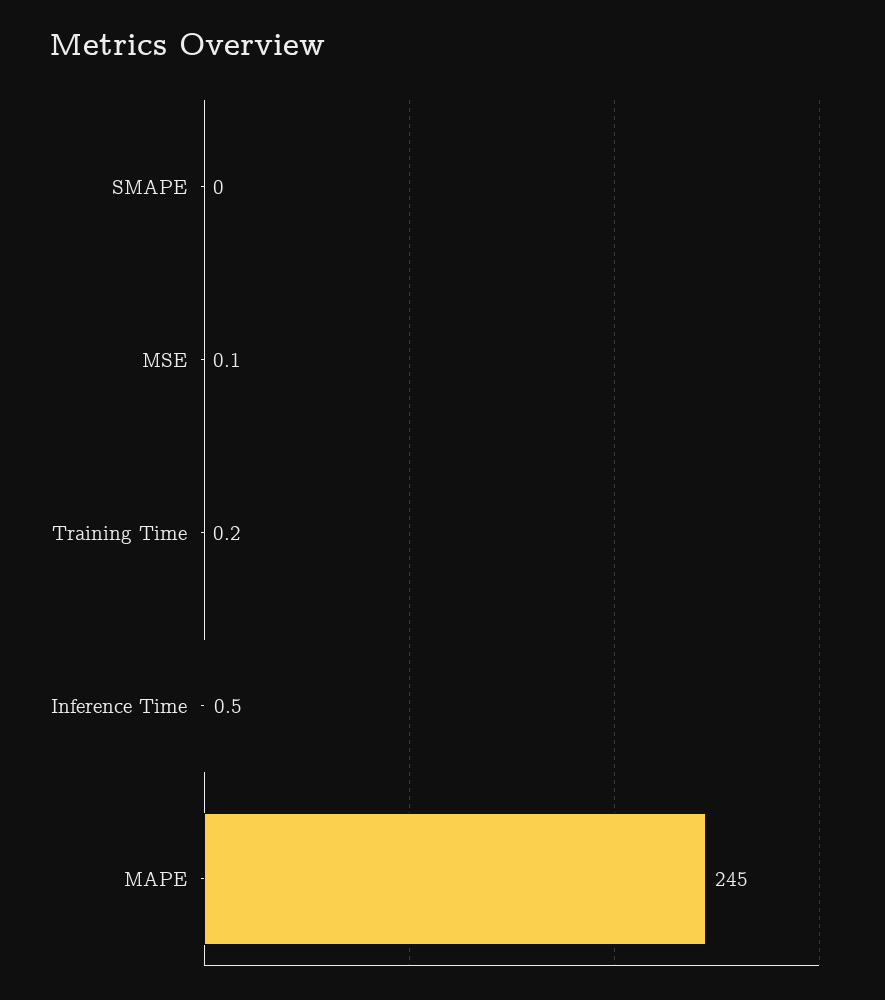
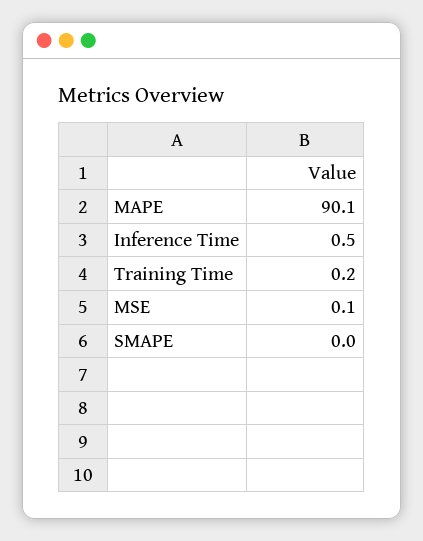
MAPE: 245 -> 90.1

